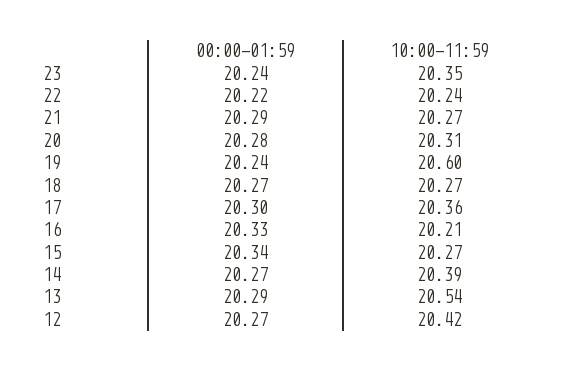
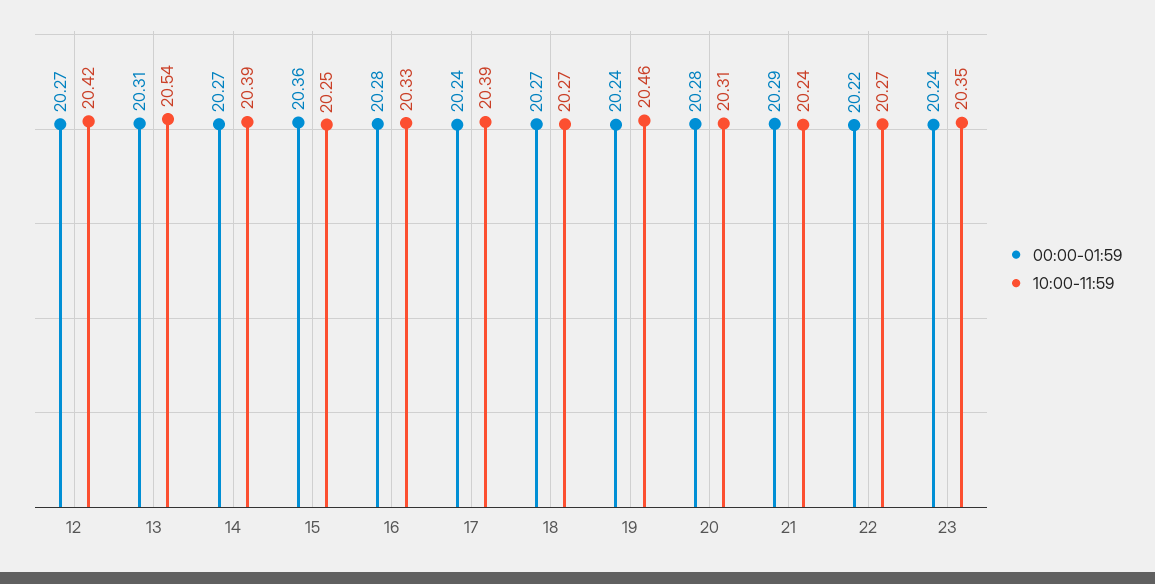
10:00-11:59, 22: 20.24 -> 20.27
10:00-11:59, 21: 20.27 -> 20.24
10:00-11:59, 19: 20.6 -> 20.46
00:00-01:59, 17: 20.3 -> 20.24
10:00-11:59, 17: 20.36 -> 20.39
00:00-01:59, 16: 20.33 -> 20.28
10:00-11:59, 16: 20.21 -> 20.33
00:00-01:59, 15: 20.34 -> 20.36
10:00-11:59, 15: 20.27 -> 20.25
00:00-01:59, 13: 20.29 -> 20.31

